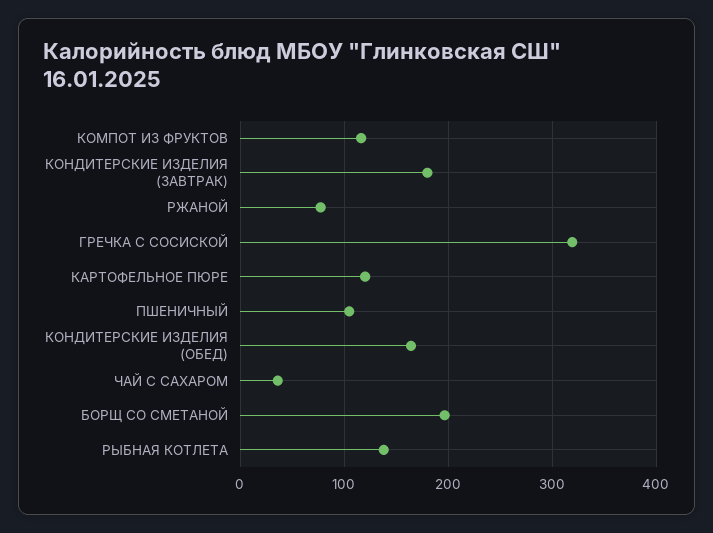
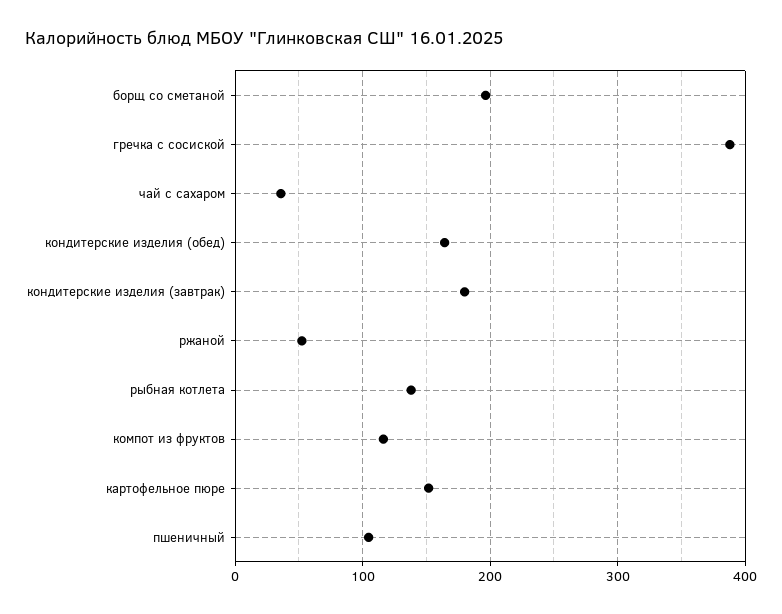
РЖАНОЙ: 80 -> 50
ГРЕЧКА С СОСИСКОЙ: 320 -> 390
КАРТОФЕЛЬНОЕ ПЮРЕ: 120 -> 150

